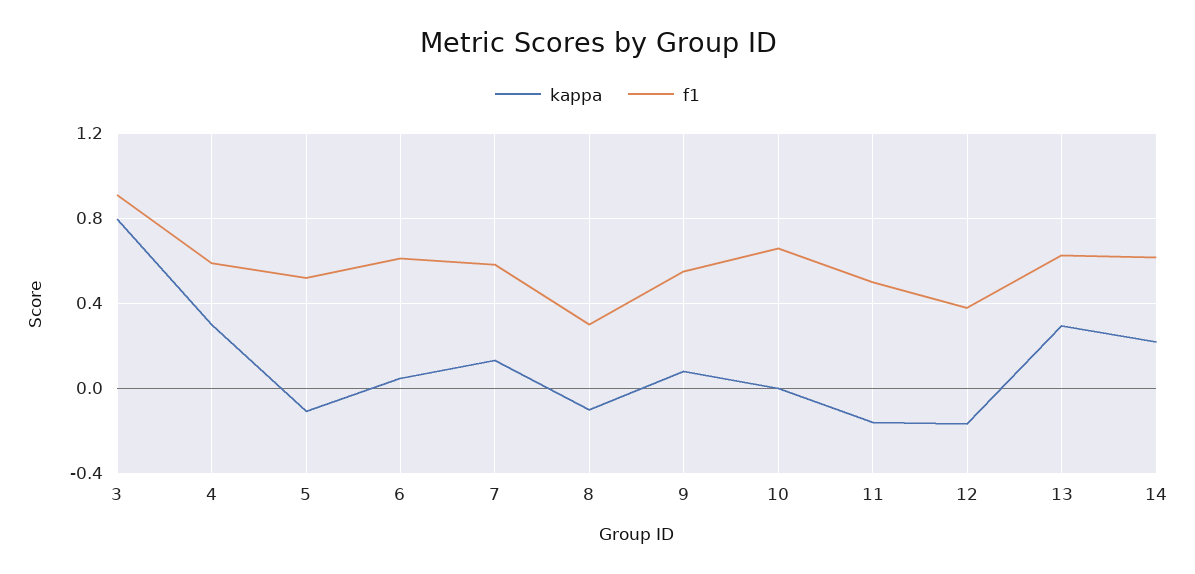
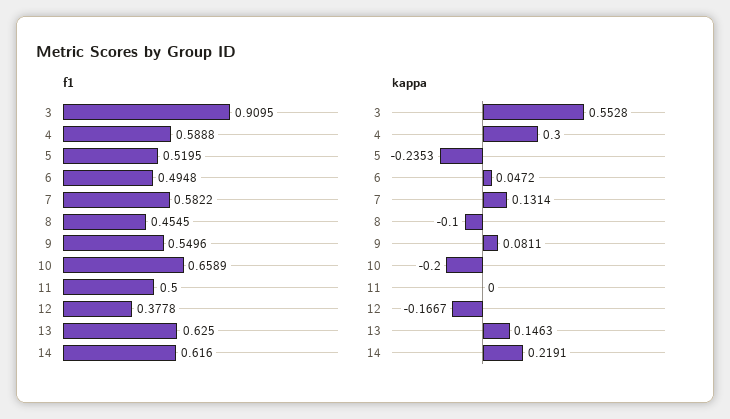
kappa, 3: 0.8 -> 0.5528
kappa, 5: -0.1 -> -0.2353
f1, 6: 0.6 -> 0.4948
f1, 8: 0.3 -> 0.4545
kappa, 10: 0 -> -0.2
kappa, 11: -0.15 -> 0
kappa, 13: 0.3 -> 0.1463

